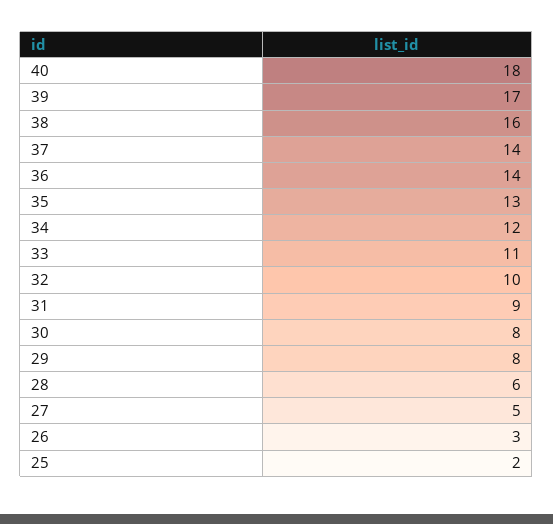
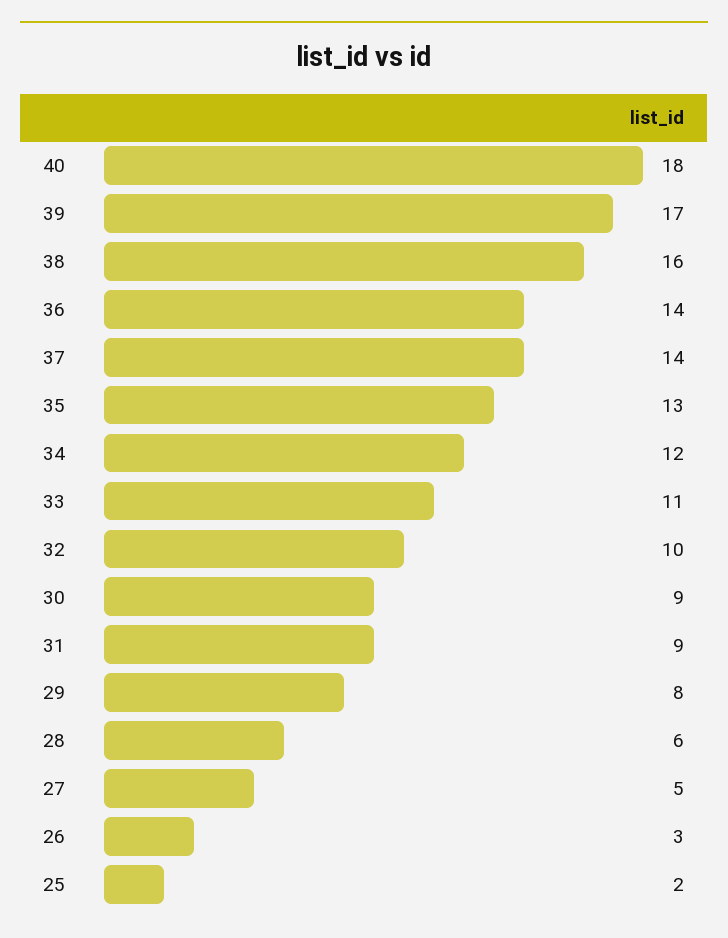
30: 8 -> 9

